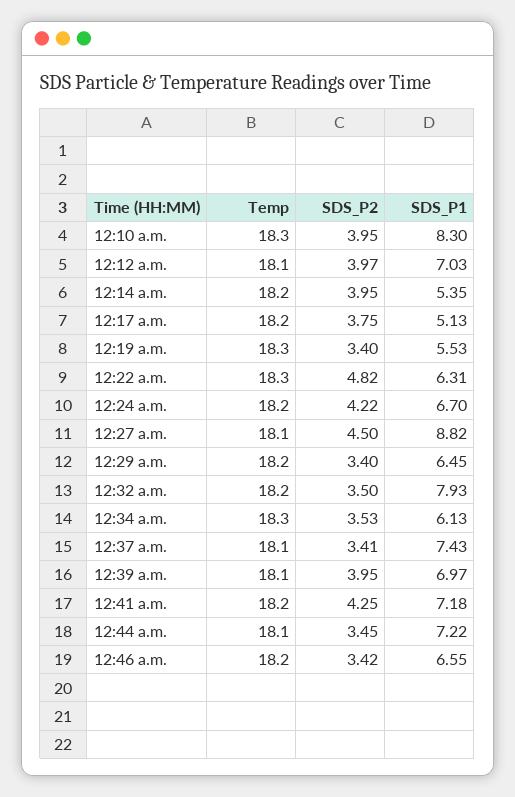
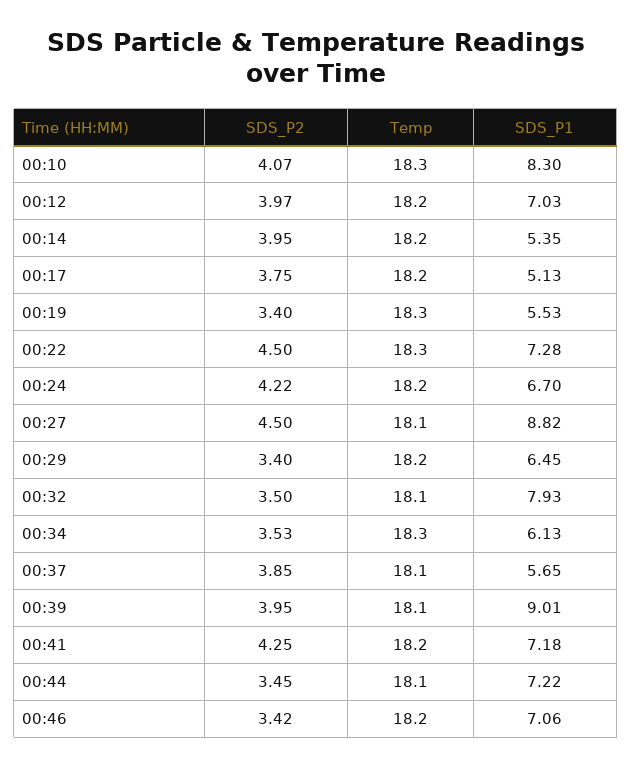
SDS_P2, 12:10 a.m.: 3.95 -> 4.07
Temp, 12:12 a.m.: 18.1 -> 18.2
SDS_P2, 12:22 a.m.: 4.82 -> 4.5
SDS_P1, 12:22 a.m.: 6.31 -> 7.28
Temp, 12:32 a.m.: 18.2 -> 18.1
SDS_P2, 12:37 a.m.: 3.41 -> 3.85
SDS_P1, 12:37 a.m.: 7.43 -> 5.65
SDS_P1, 12:39 a.m.: 6.97 -> 9.01
SDS_P1, 12:46 a.m.: 6.55 -> 7.06

